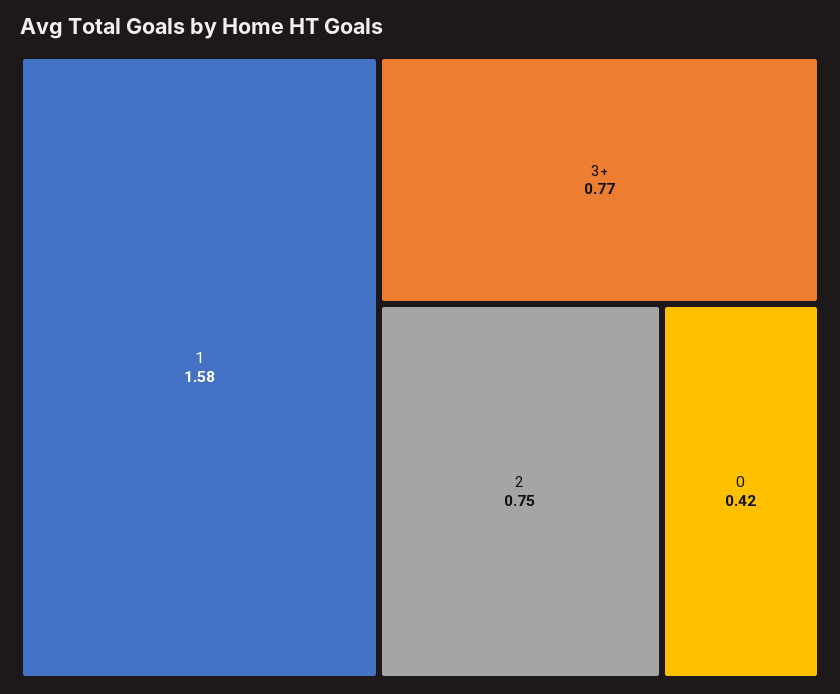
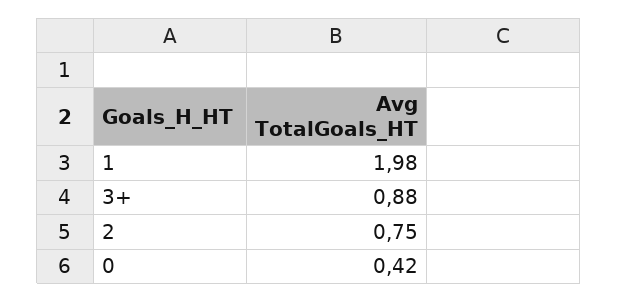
1: 1.58 -> 1.98
3+: 0.77 -> 0.88

